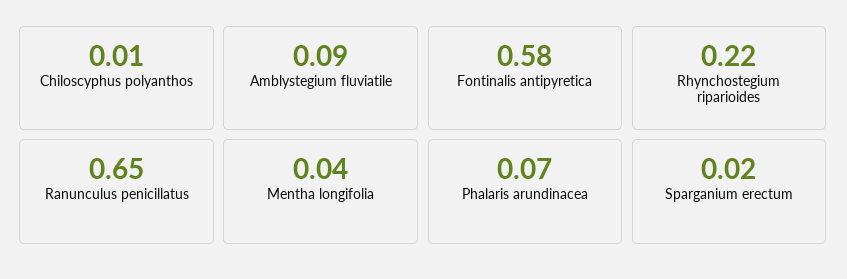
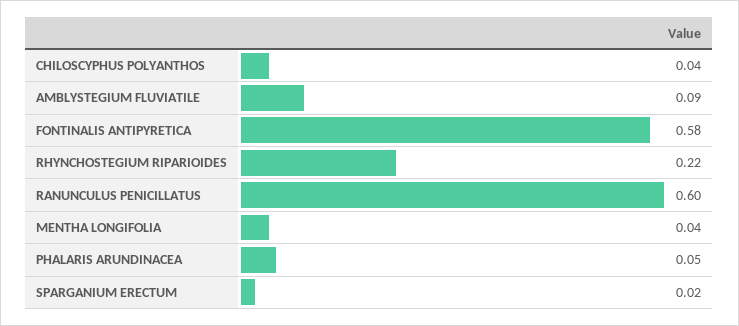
Chiloscyphus polyanthos: 0.01 -> 0.04
Ranunculus penicillatus: 0.65 -> 0.6
Phalaris arundinacea: 0.07 -> 0.05

